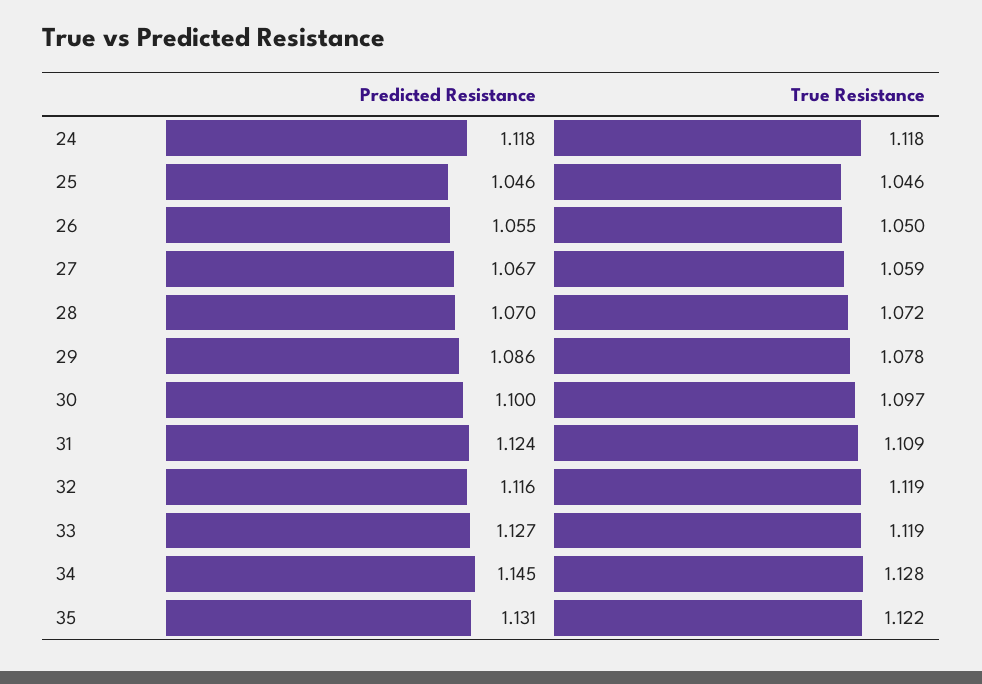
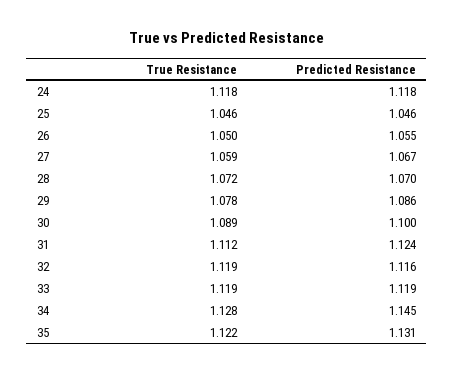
True Resistance, 30: 1.097 -> 1.089
True Resistance, 31: 1.109 -> 1.112
Predicted Resistance, 33: 1.127 -> 1.119

